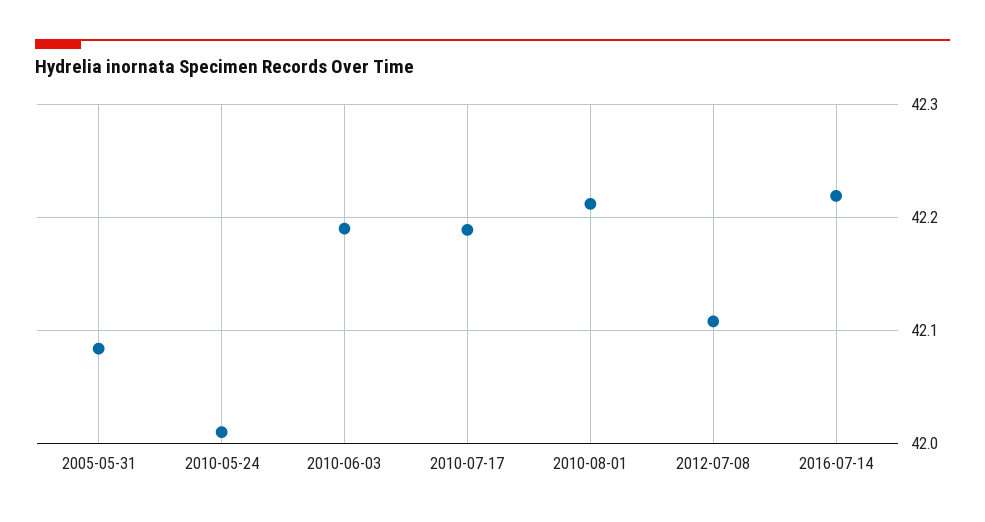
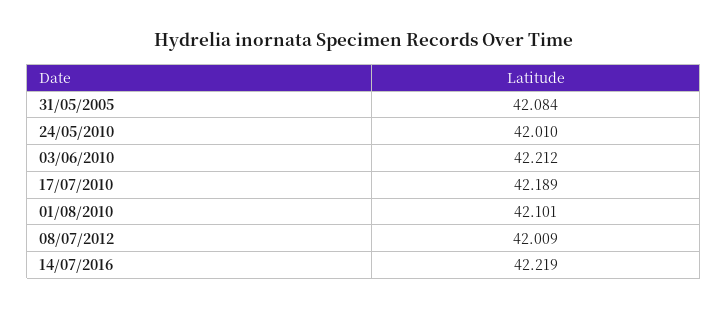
2010-06-03: 42.19 -> 42.212
2010-08-01: 42.21 -> 42.101
2012-07-08: 42.11 -> 42.009

